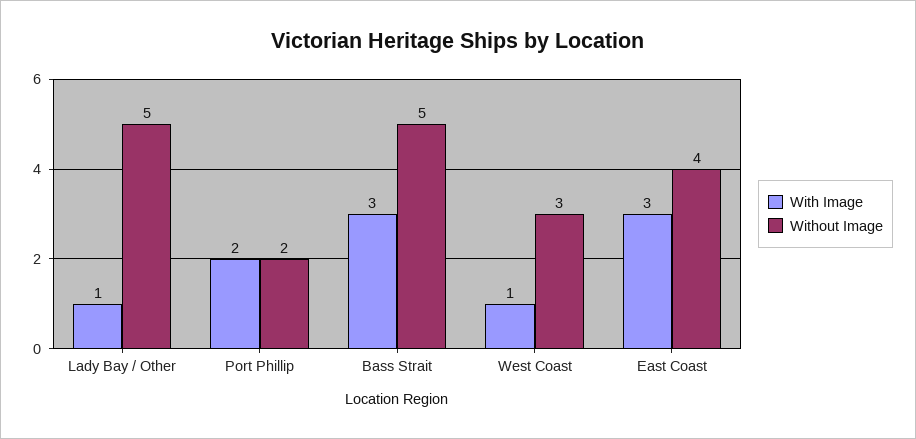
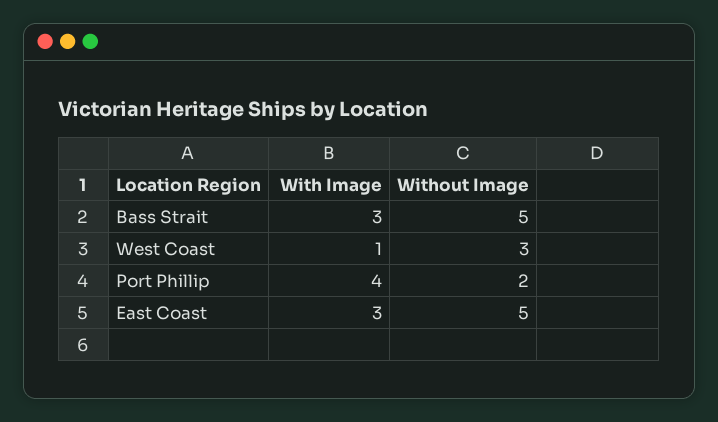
With Image, Lady Bay / Other: 1 -> none
Without Image, Lady Bay / Other: 5 -> none
With Image, Port Phillip: 2 -> 4
Without Image, East Coast: 4 -> 5

